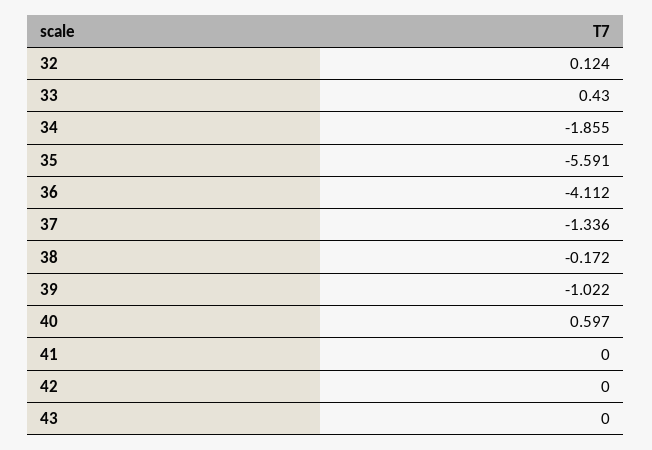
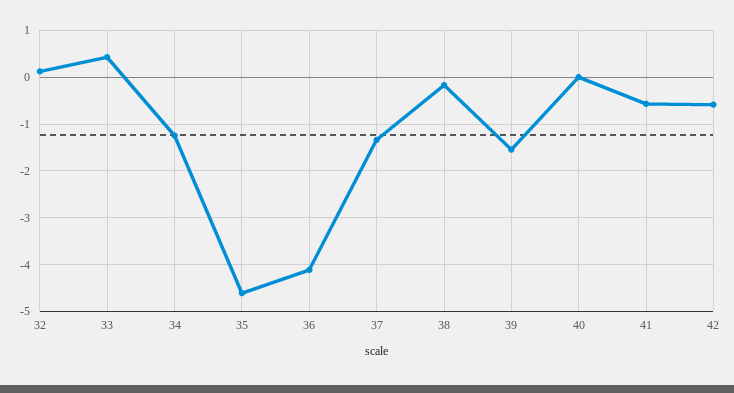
34: -1.855 -> -1.2
35: -5.591 -> -4.6
39: -1.022 -> -1.6
40: 0.597 -> 0
41: 0 -> -0.6
42: 0 -> -0.6
43: 0 -> none

